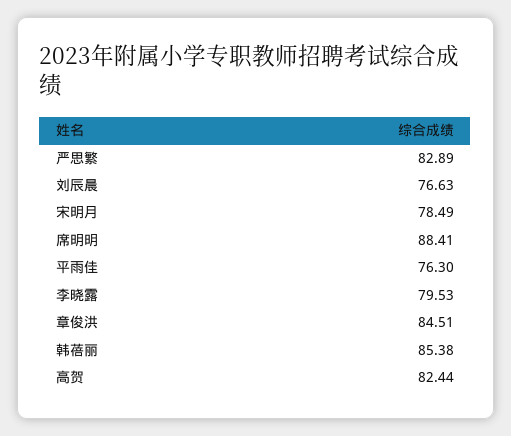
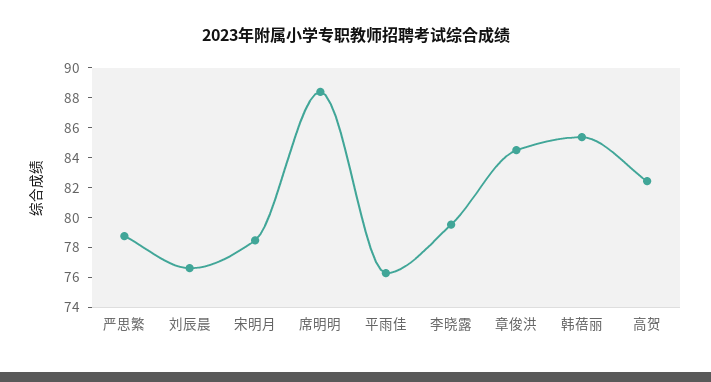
严思繁: 82.89 -> 79

